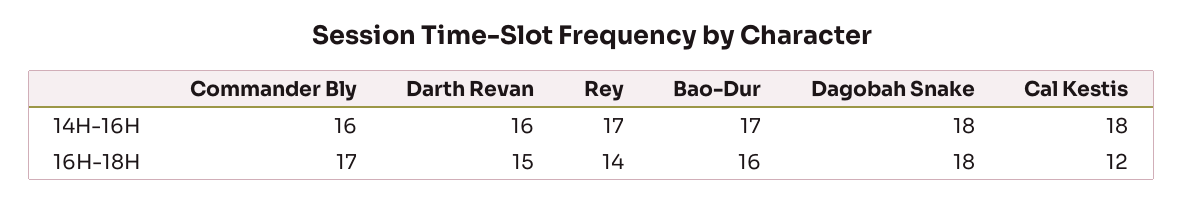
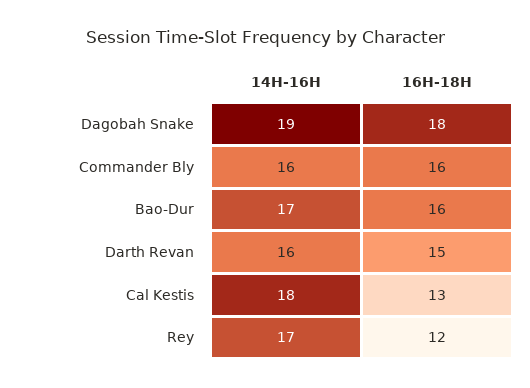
Dagobah Snake, 14H-16H: 18 -> 19
Commander Bly, 16H-18H: 17 -> 16
Rey, 16H-18H: 14 -> 12
Cal Kestis, 16H-18H: 12 -> 13

